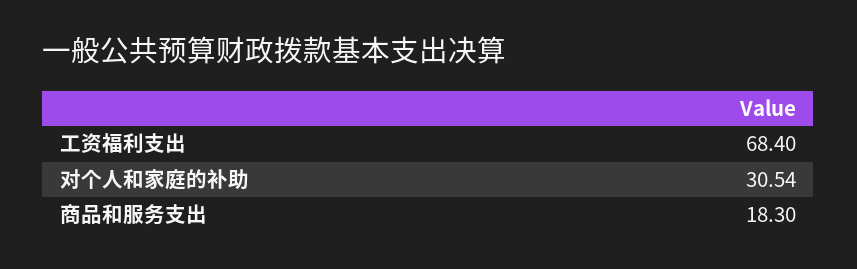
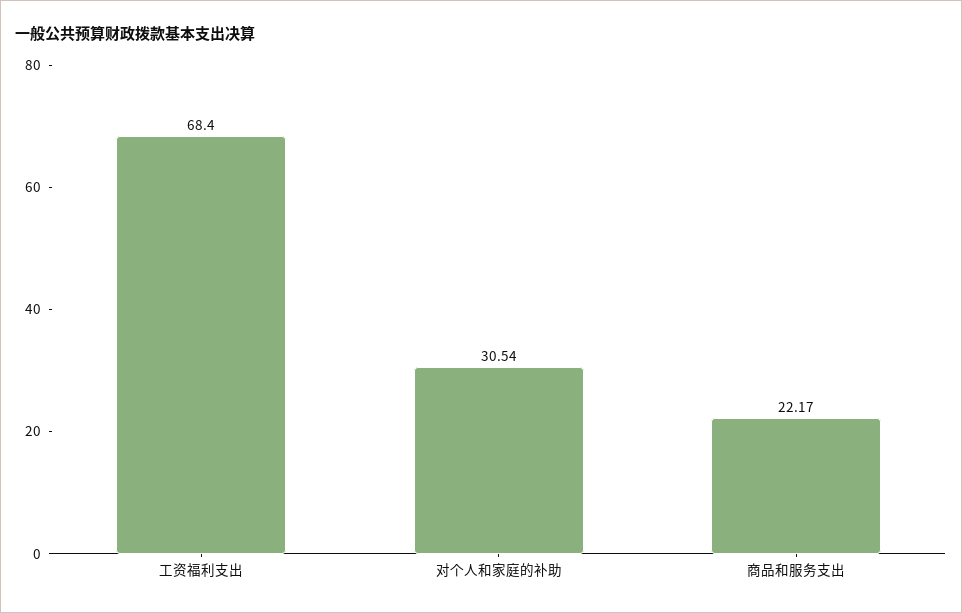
商品和服务支出: 18.3 -> 22.17

